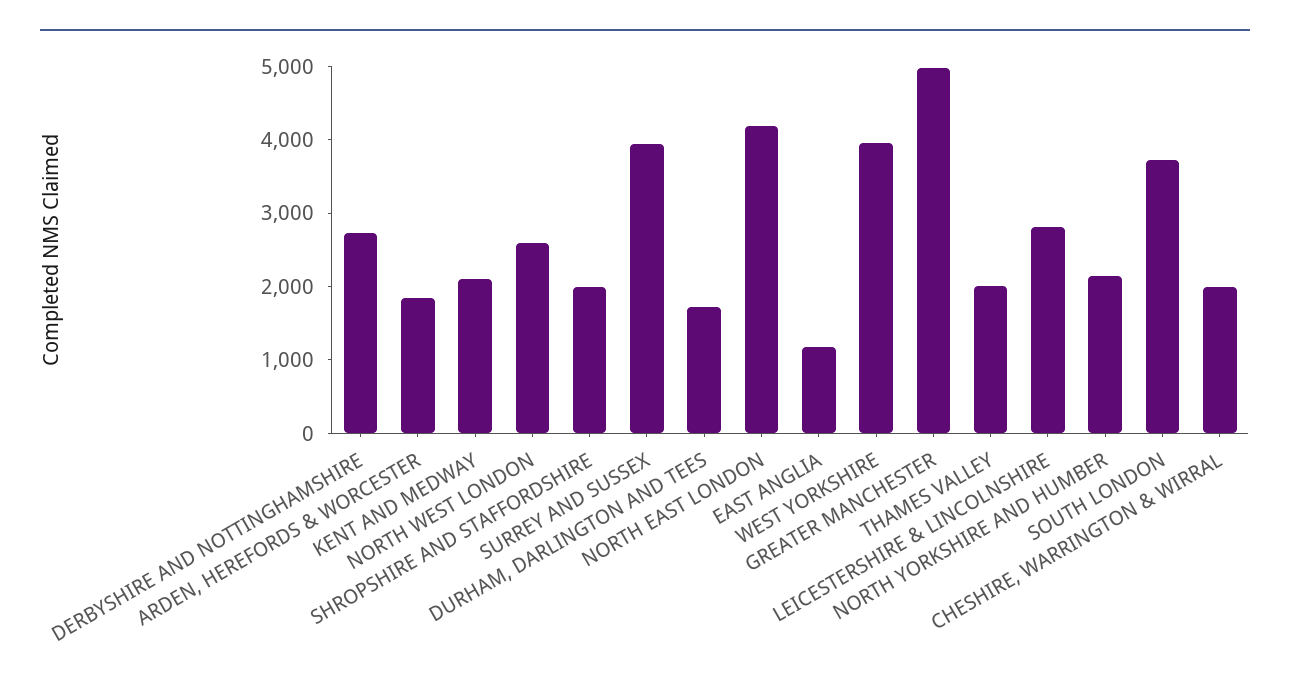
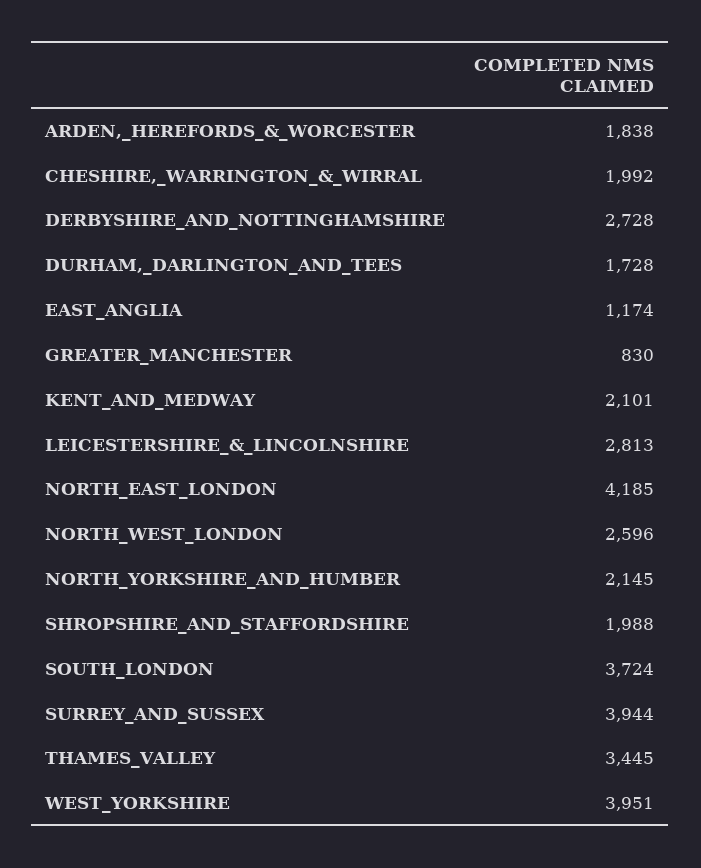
GREATER MANCHESTER: 5000 -> 830
THAMES VALLEY: 2000 -> 3445

